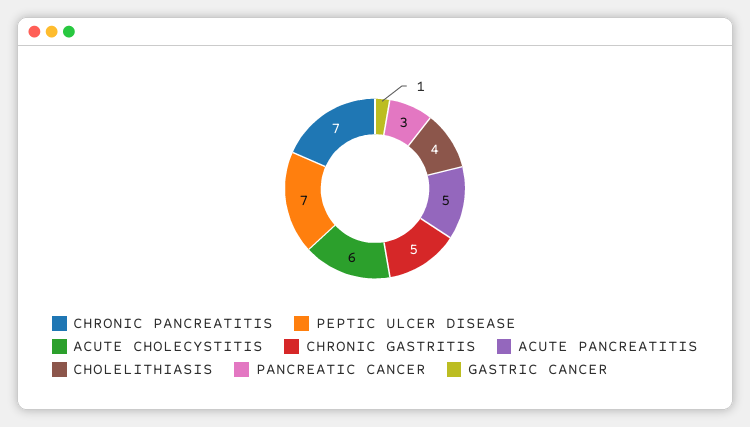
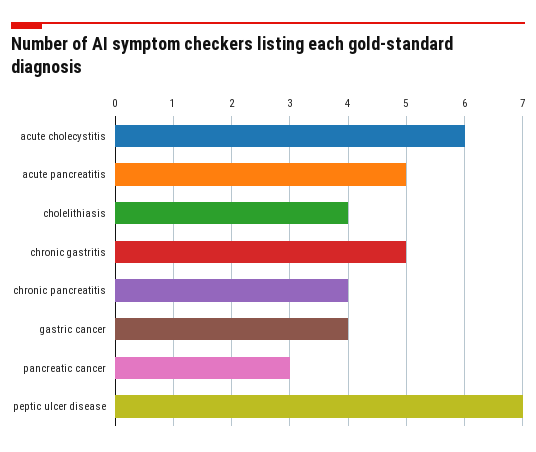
CHRONIC PANCREATITIS: 7 -> 4
GASTRIC CANCER: 1 -> 4

